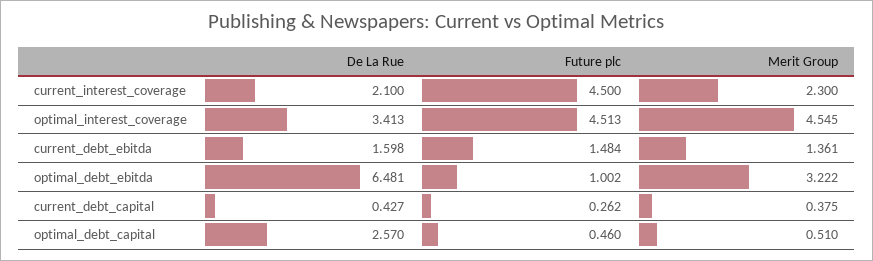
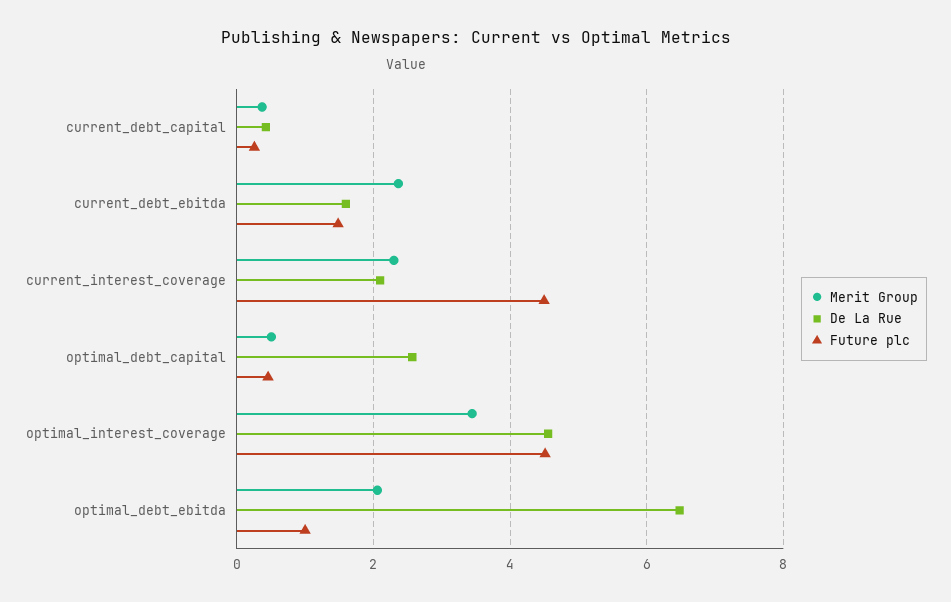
De La Rue, optimal_interest_coverage: 3.413 -> 4.6
Merit Group, optimal_interest_coverage: 4.545 -> 3.4
Merit Group, current_debt_ebitda: 1.361 -> 2.4
Merit Group, optimal_debt_ebitda: 3.222 -> 2

